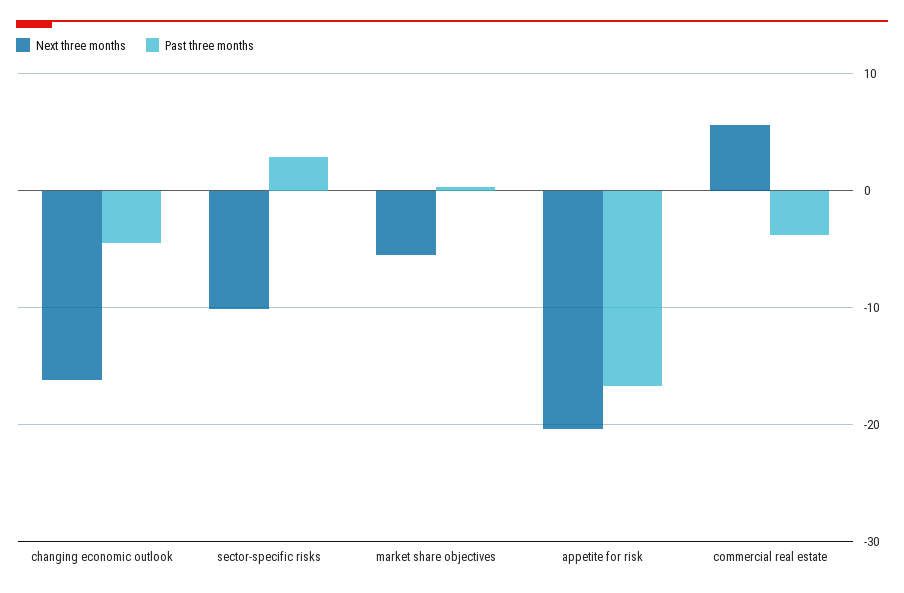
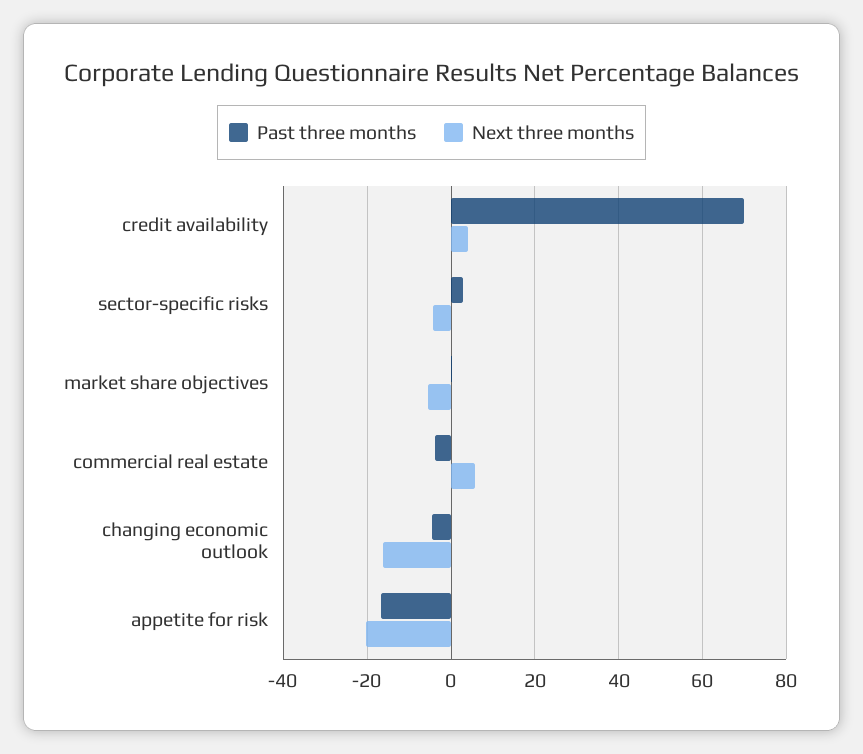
Next three months, sector-specific risks: -10 -> -4
Past three months, credit availability: none -> 70
Next three months, credit availability: none -> 4

